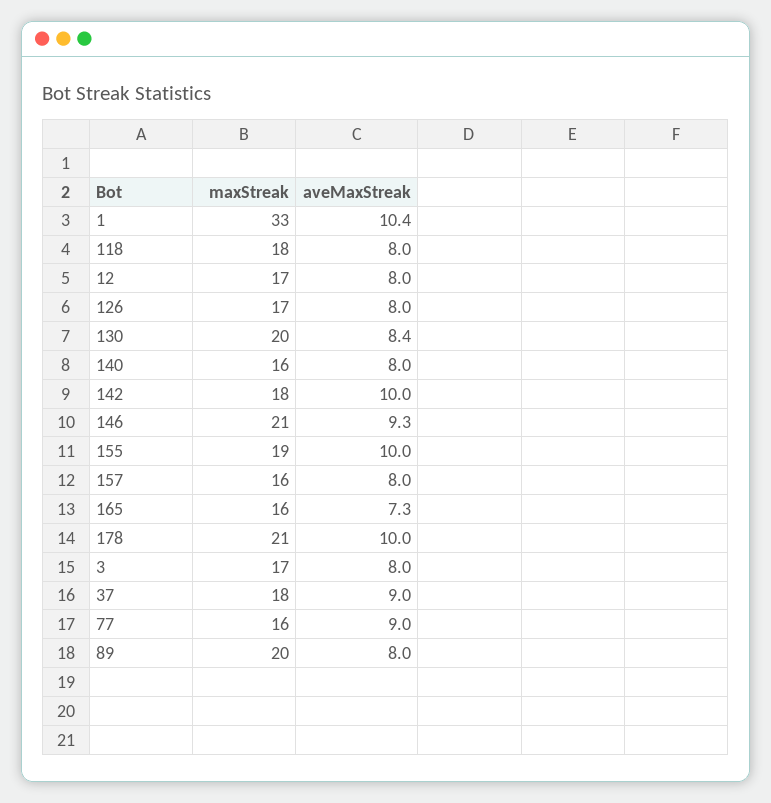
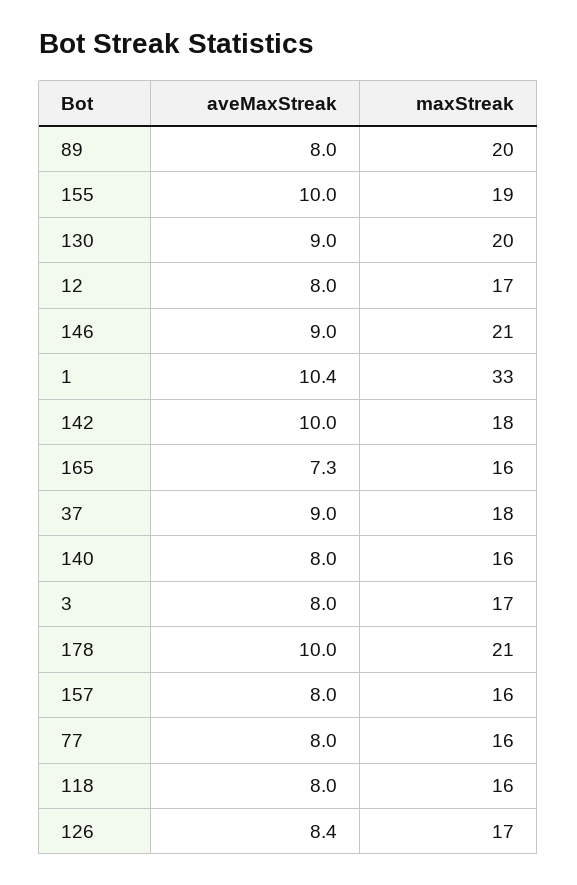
maxStreak, 118: 18 -> 16
aveMaxStreak, 126: 8 -> 8.4
aveMaxStreak, 130: 8.4 -> 9
aveMaxStreak, 146: 9.3 -> 9
aveMaxStreak, 77: 9 -> 8

